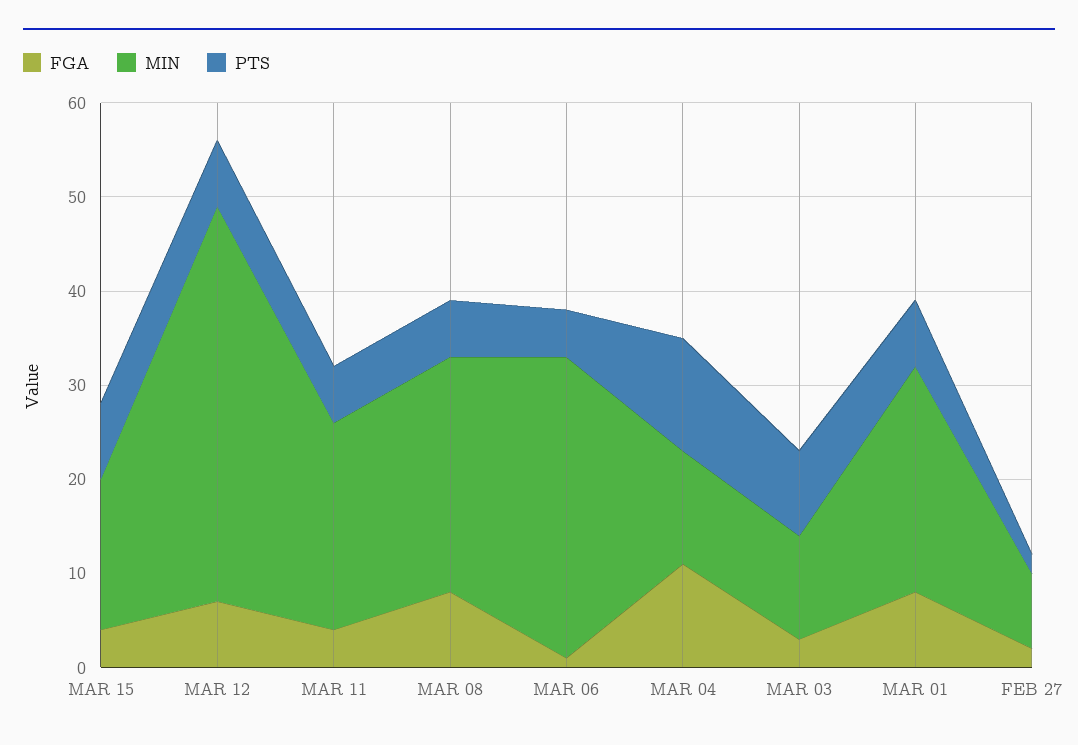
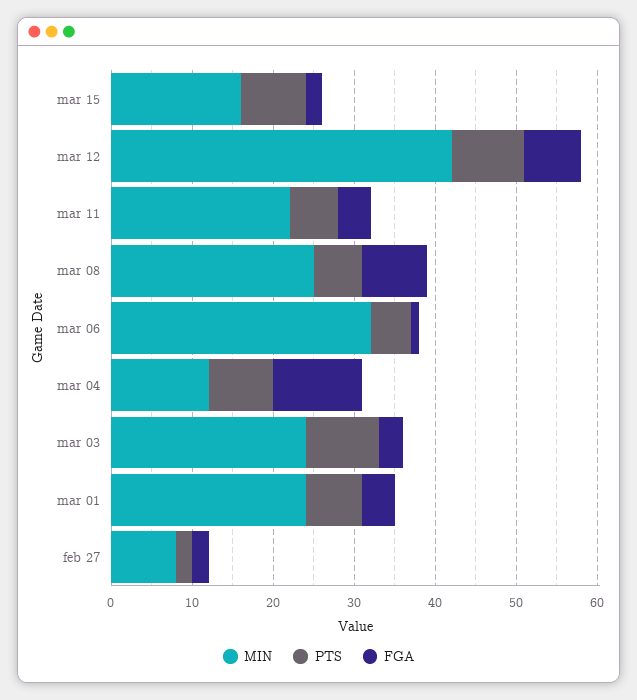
FGA, MAR 15: 4 -> 2
PTS, MAR 12: 7 -> 9
PTS, MAR 04: 12 -> 8
MIN, MAR 03: 11 -> 24
FGA, MAR 01: 8 -> 4

